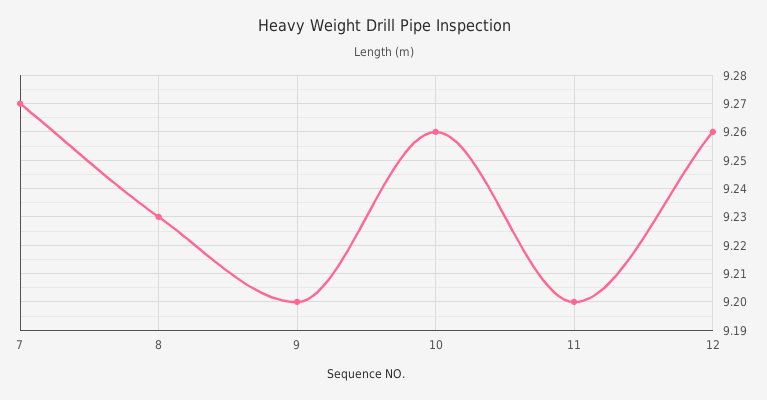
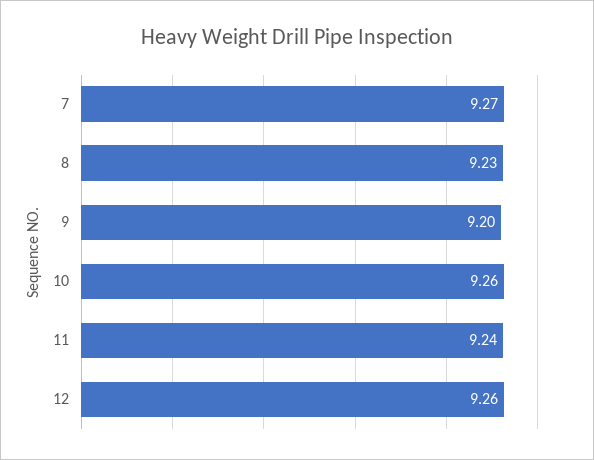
11: 9.2 -> 9.24

